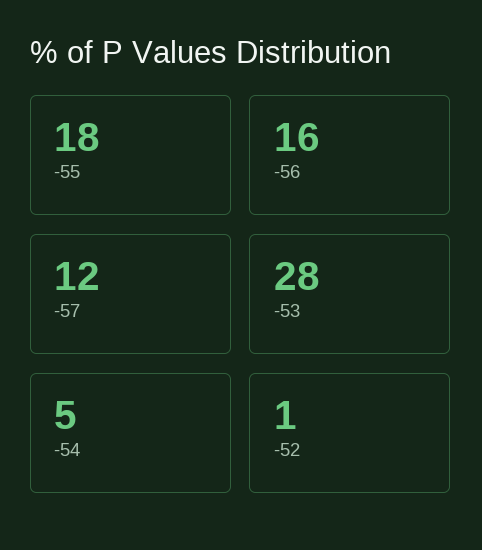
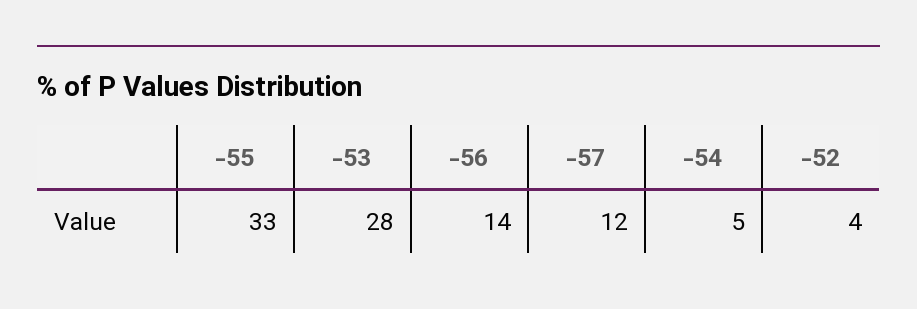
-55: 18 -> 33
-56: 16 -> 14
-52: 1 -> 4

